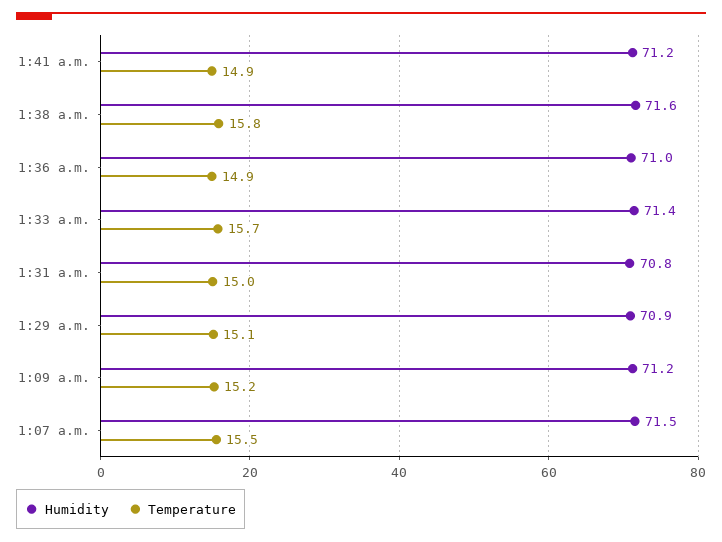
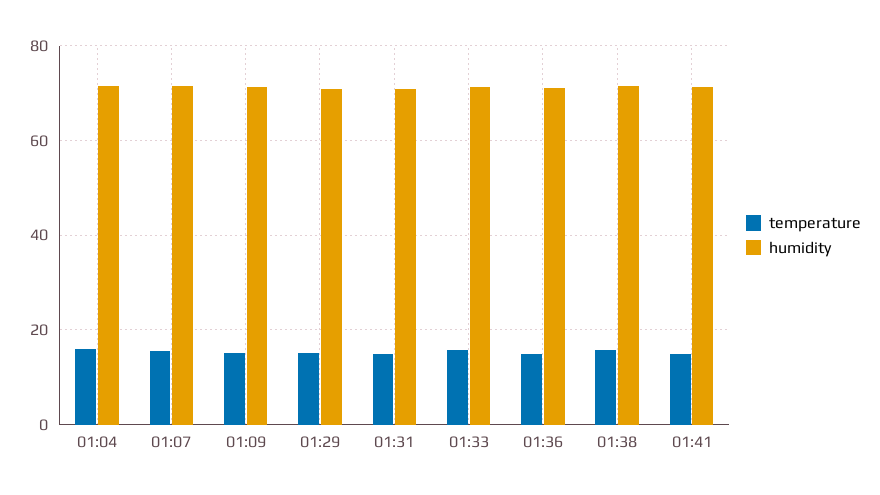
Temperature, 01:04: none -> 16
Humidity, 01:04: none -> 72

